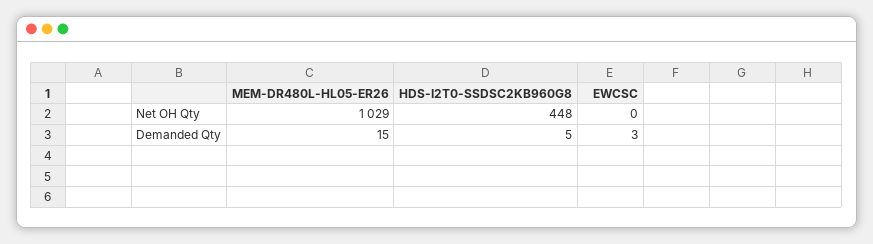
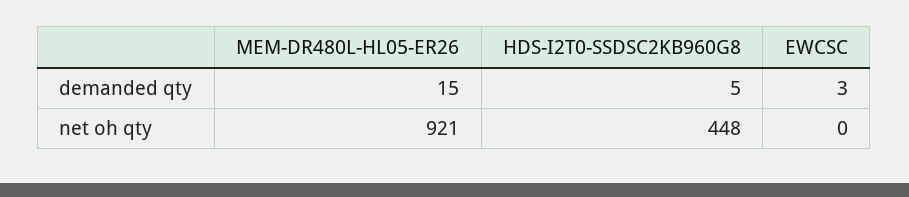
MEM-DR480L-HL05-ER26, Net OH Qty: 1029 -> 921

